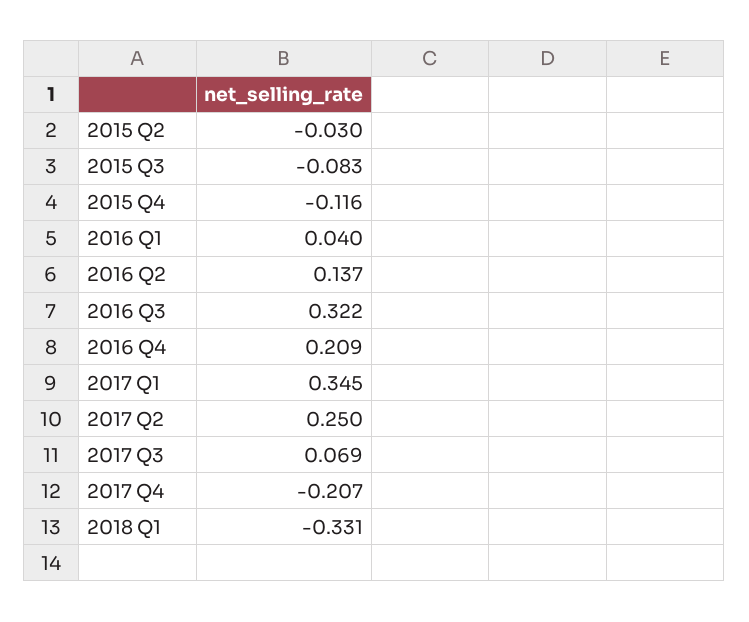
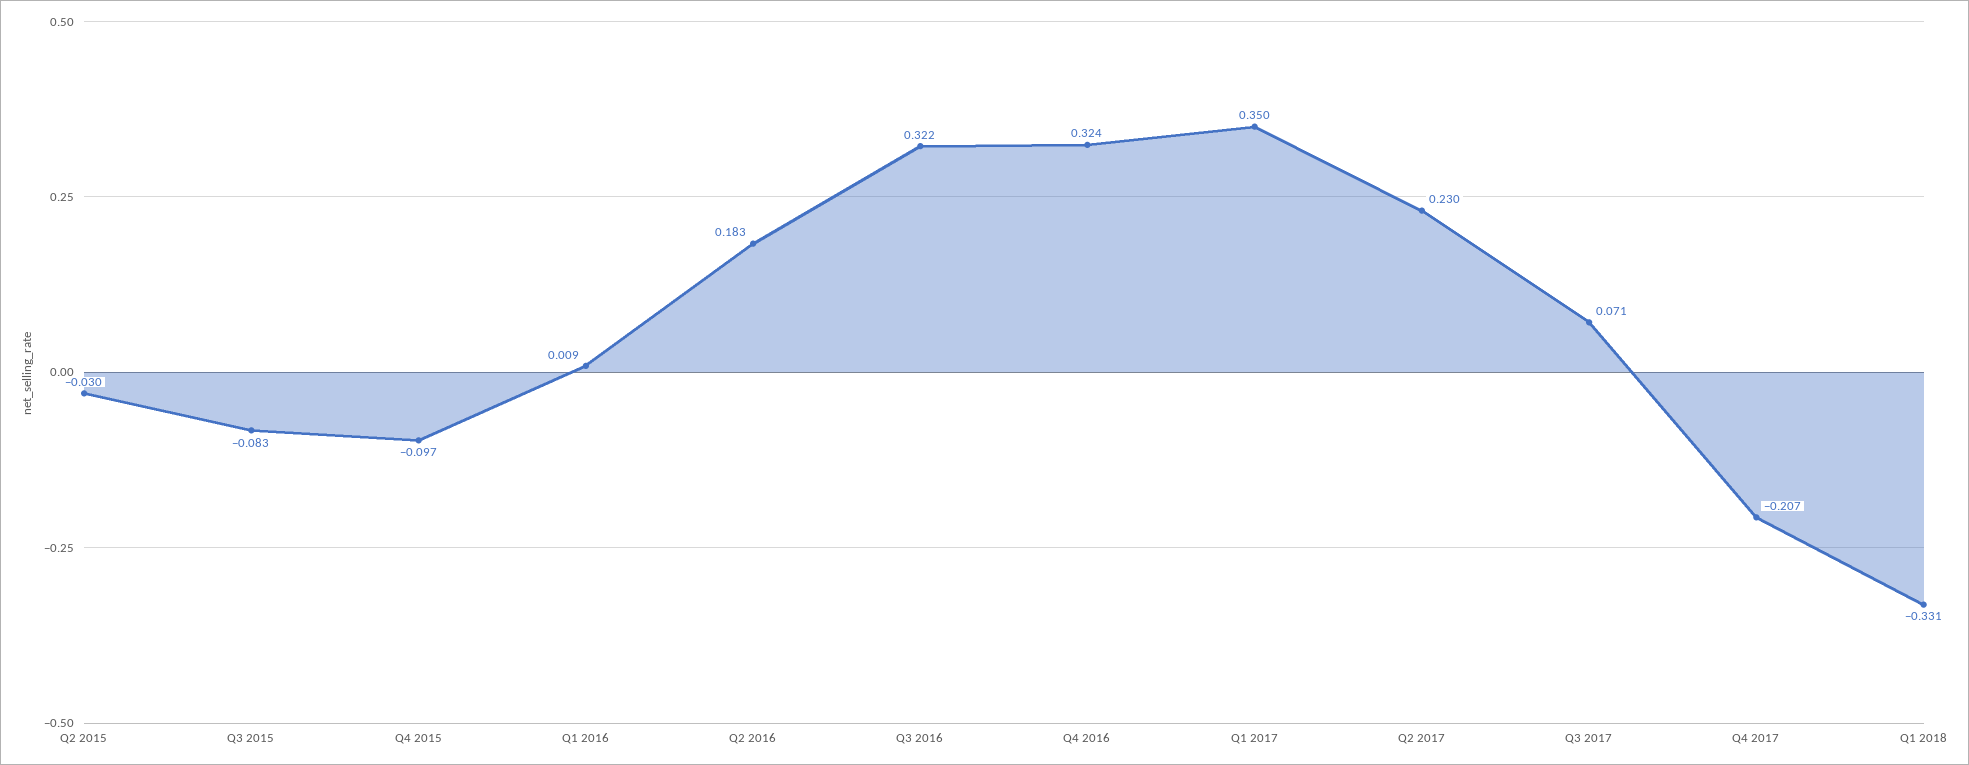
2015 Q4: -0.116 -> -0.097
2016 Q1: 0.04 -> 0.009
2016 Q2: 0.137 -> 0.183
2016 Q4: 0.209 -> 0.324
2017 Q1: 0.345 -> 0.35
2017 Q2: 0.25 -> 0.23
2017 Q3: 0.069 -> 0.071

